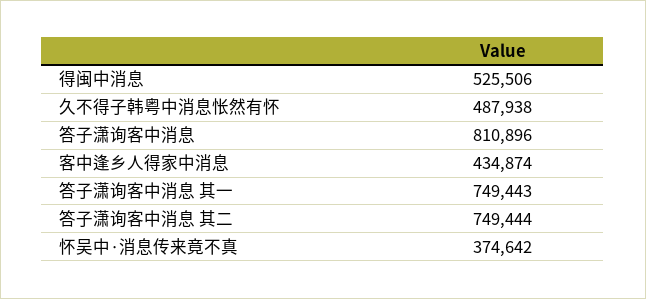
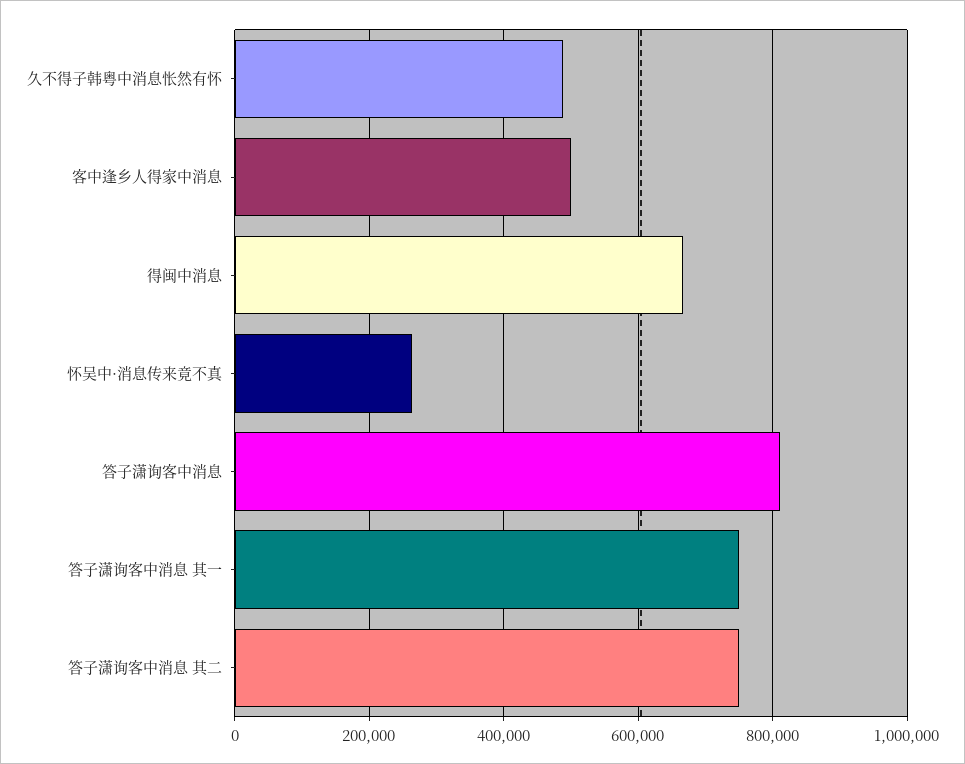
得闽中消息: 525506 -> 660000
客中逢乡人得家中消息: 434874 -> 500000
怀吴中·消息传来竟不真: 374642 -> 260000

